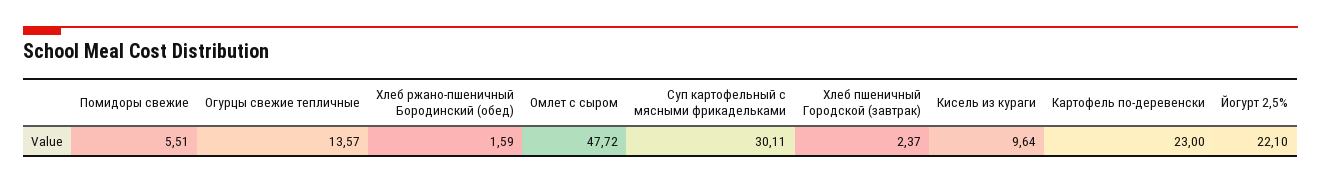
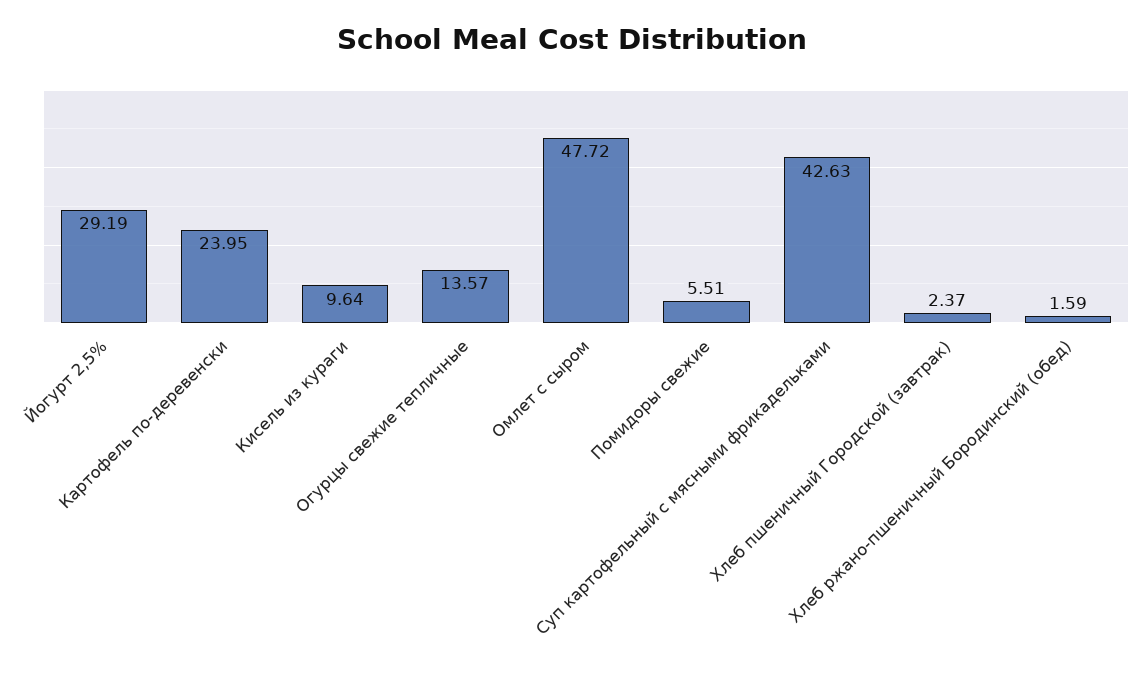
Суп картофельный с мясными фрикадельками: 30.11 -> 42.63
Картофель по-деревенски: 23 -> 23.95
Йогурт 2,5%: 22.1 -> 29.19

